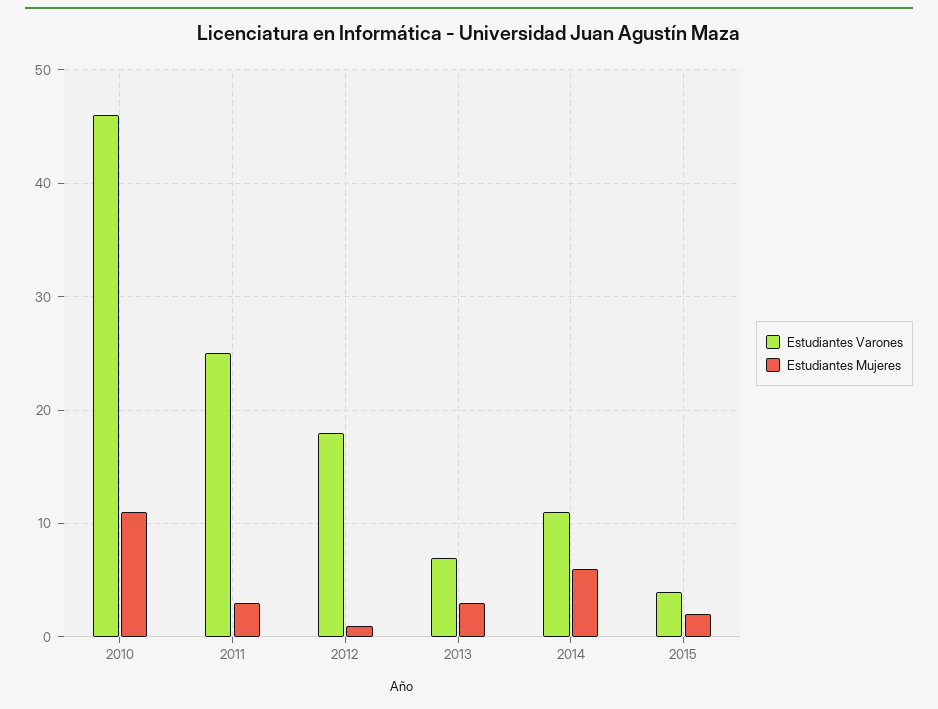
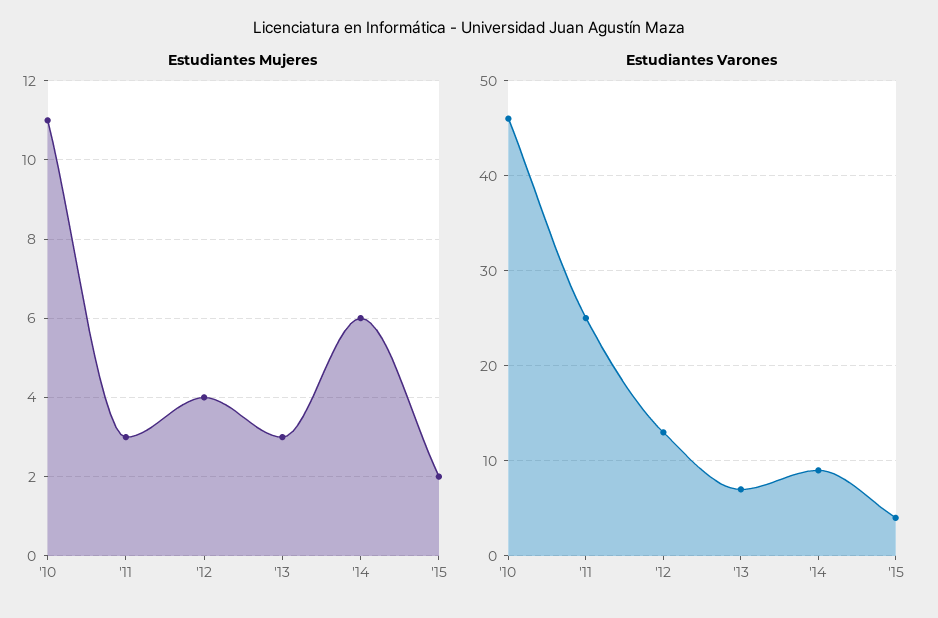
Estudiantes Varones, 2012: 18 -> 13
Estudiantes Mujeres, 2012: 1 -> 4
Estudiantes Varones, 2014: 11 -> 9

